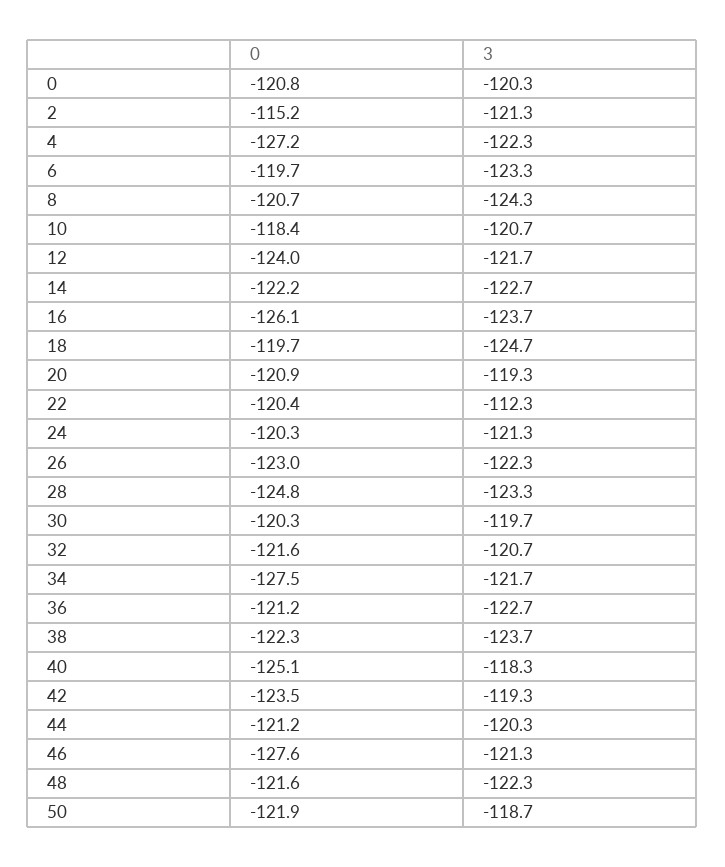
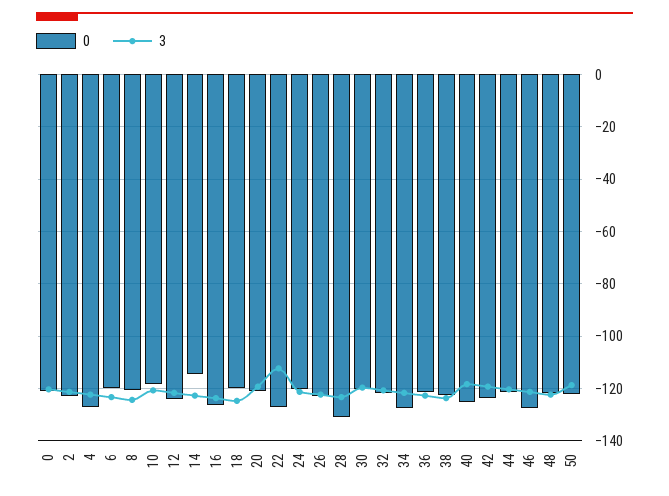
0, 2: -115.2 -> -122.5
0, 14: -122.2 -> -115
0, 22: -120.4 -> -127.5
0, 28: -124.8 -> -130

